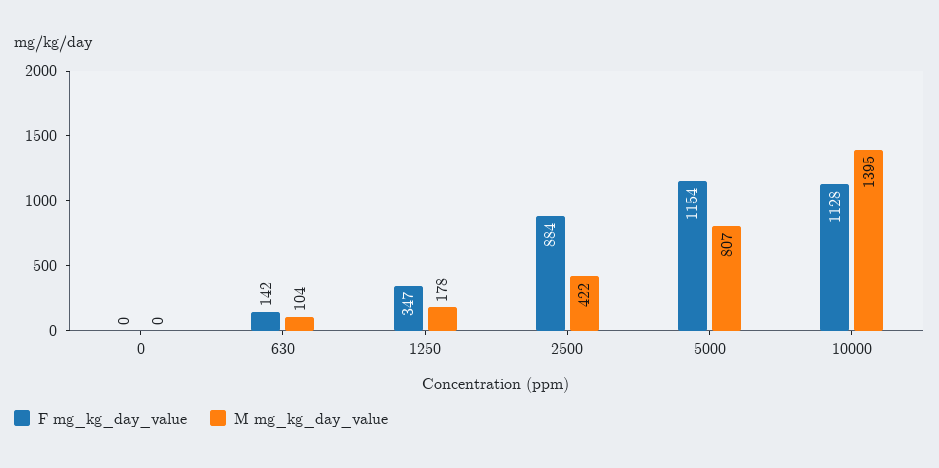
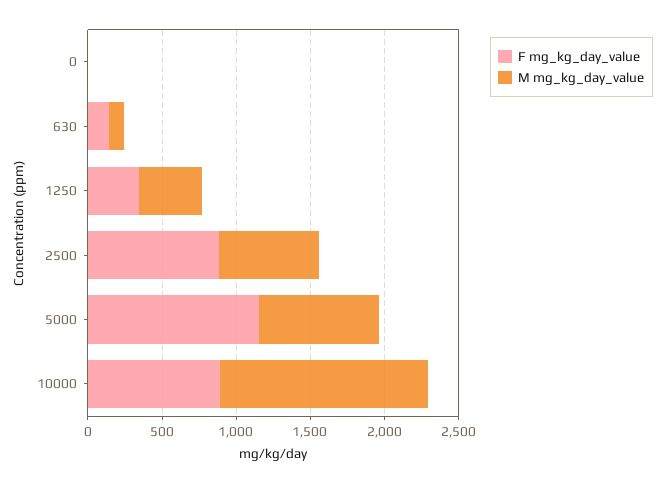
M mg_kg_day_value, 1250: 178 -> 400
M mg_kg_day_value, 2500: 422 -> 700
F mg_kg_day_value, 10000: 1128 -> 900

